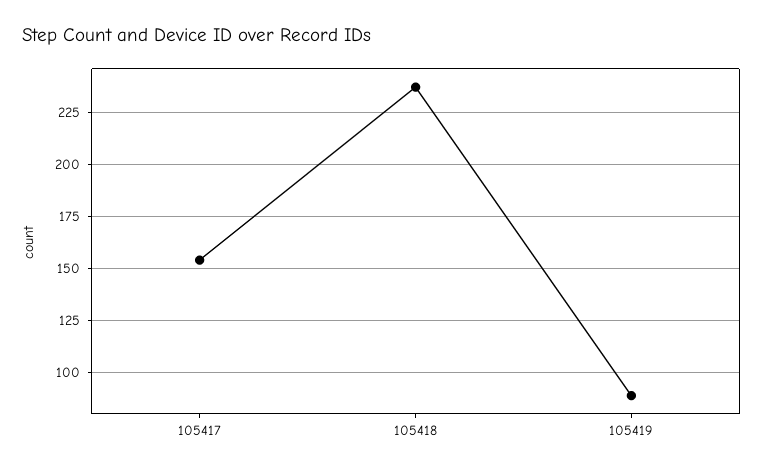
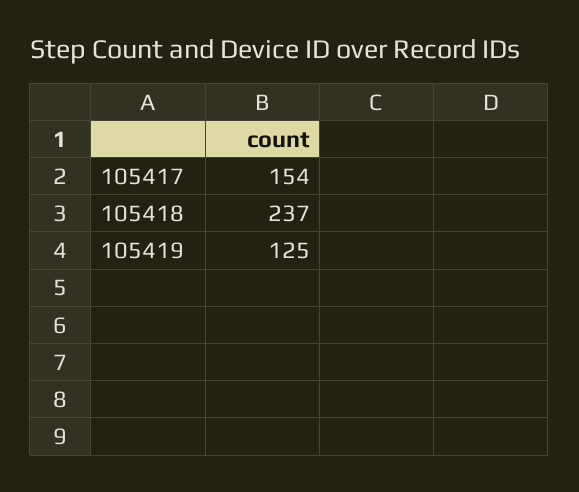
105419: 90 -> 125

